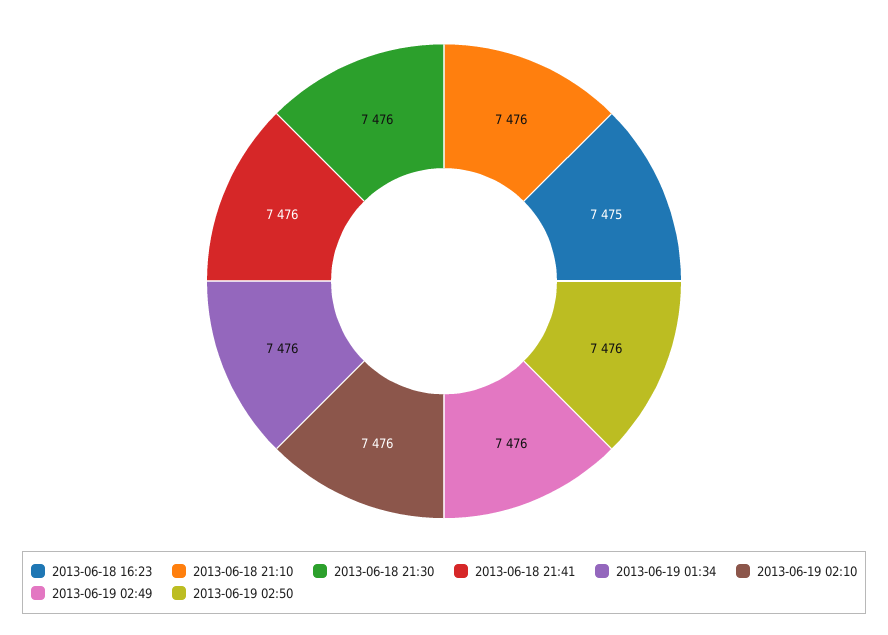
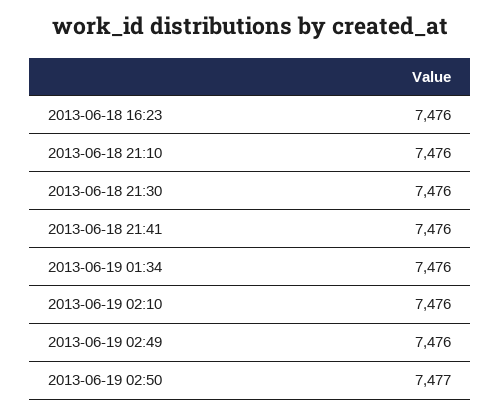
2013-06-18 16:23: 7475 -> 7476
2013-06-19 02:50: 7476 -> 7477

